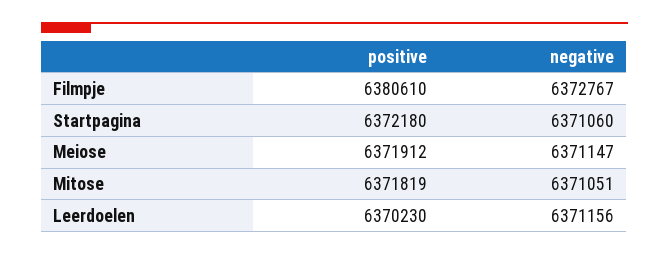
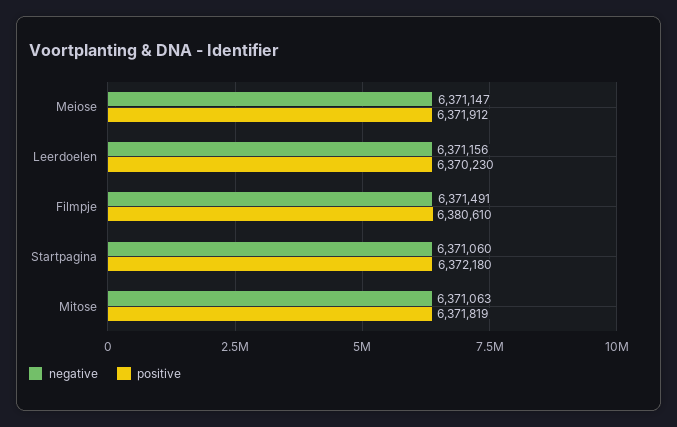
negative, Filmpje: 6372767 -> 6371491
negative, Mitose: 6371051 -> 6371063

